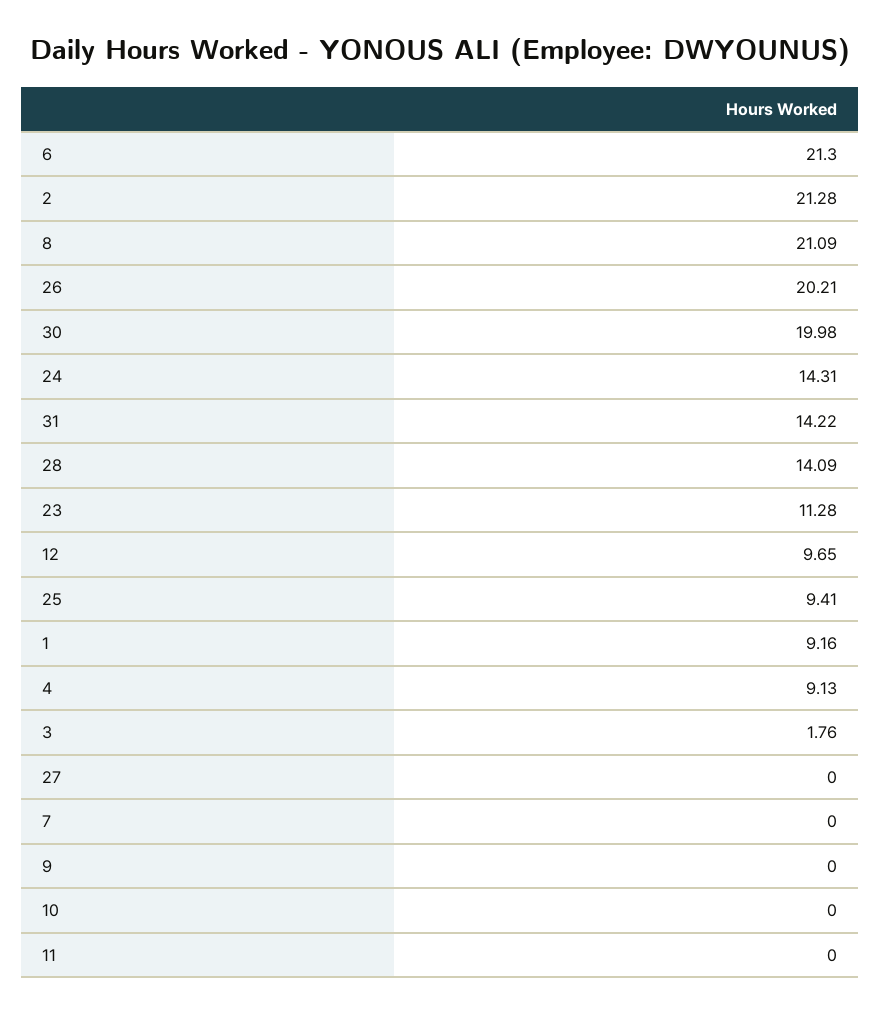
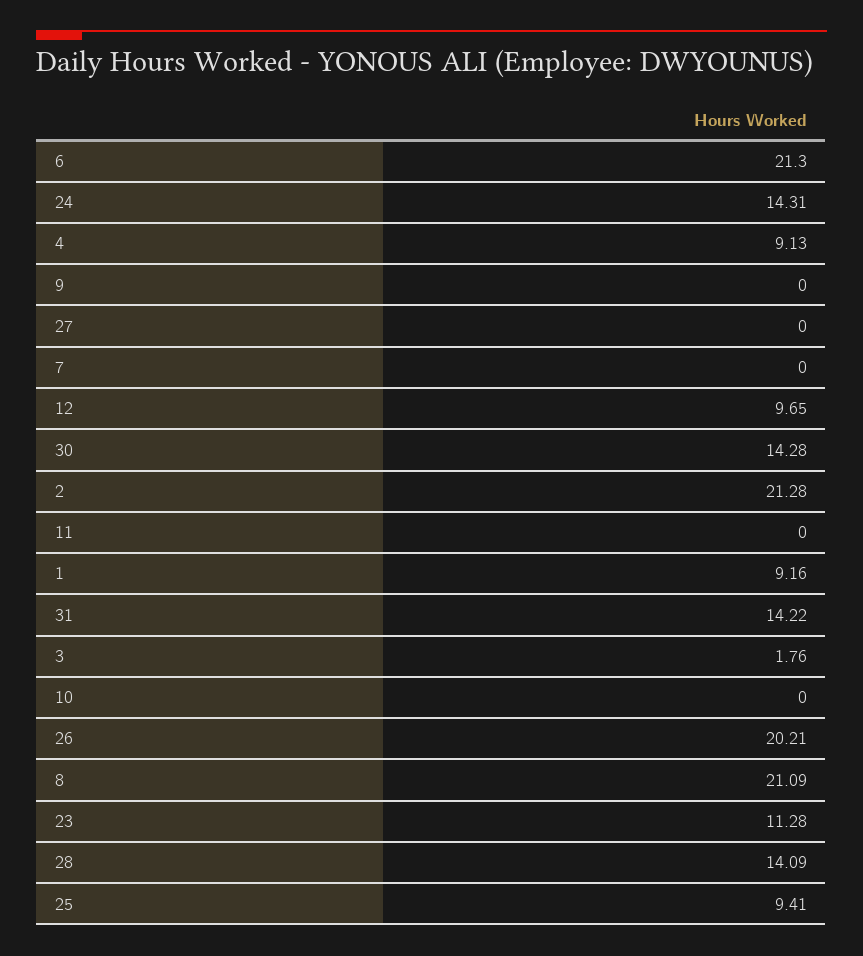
30: 19.98 -> 14.28

